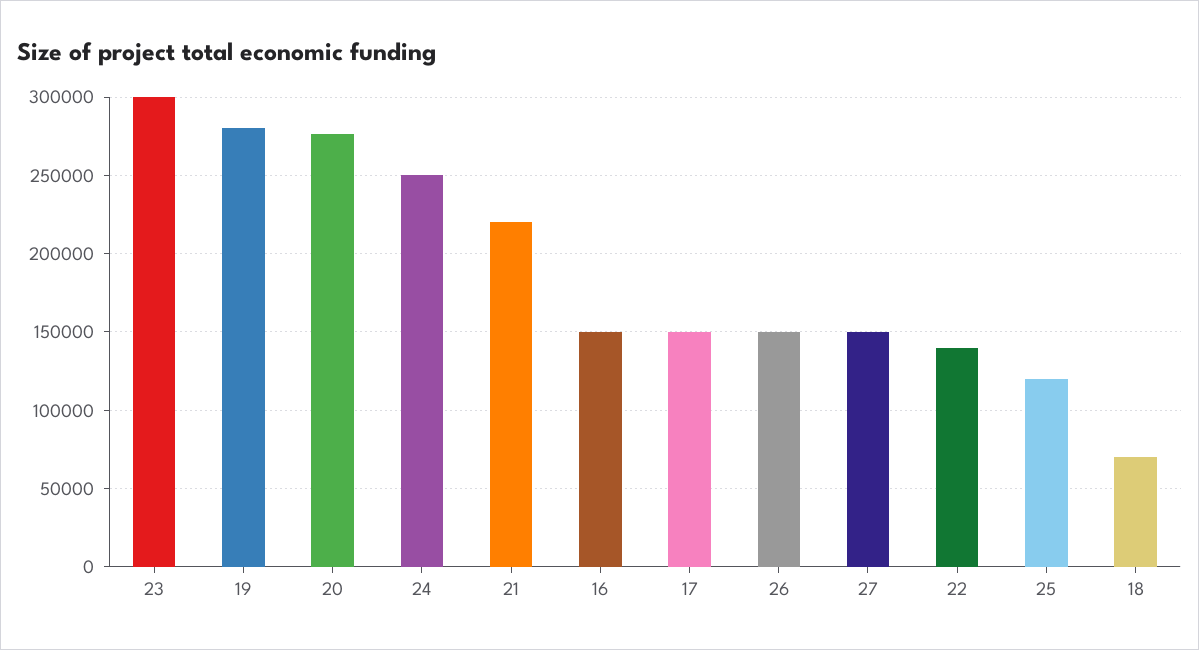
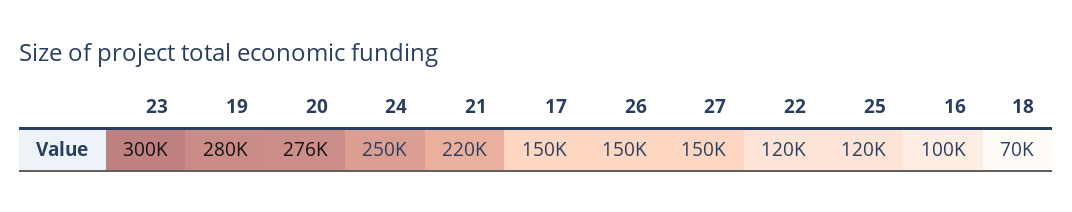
16: 150000 -> 100000
22: 140000 -> 120000

